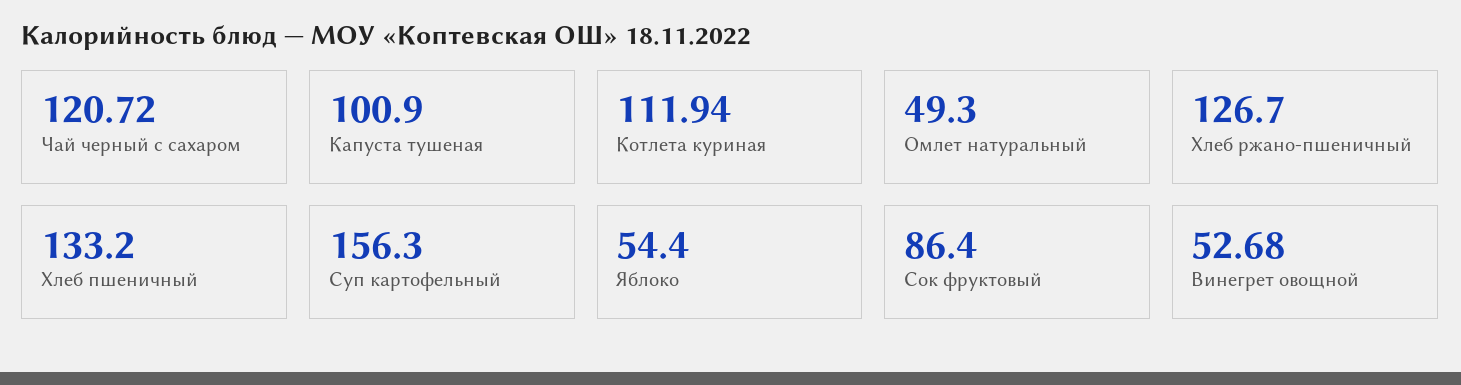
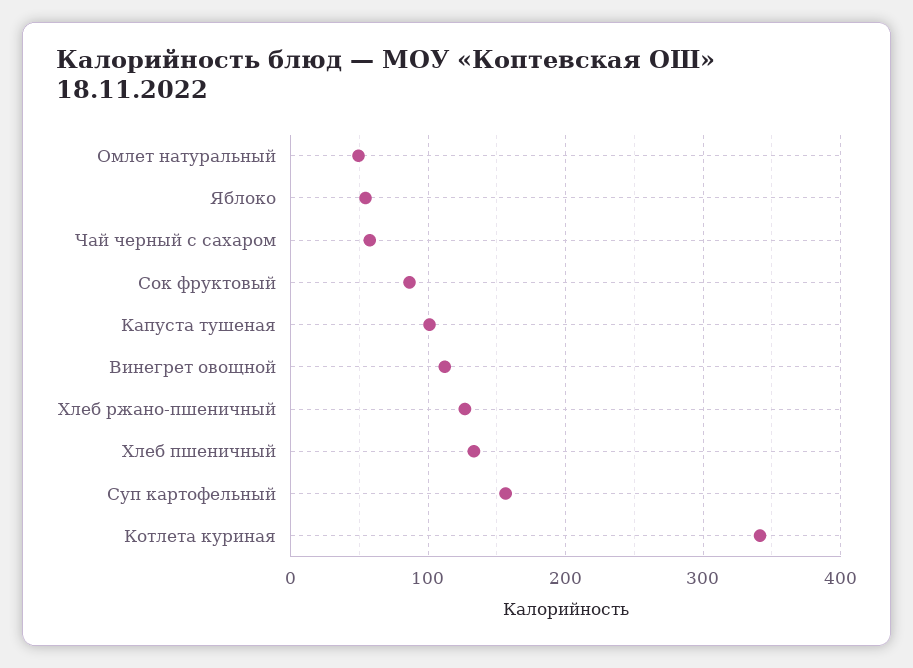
Чай черный с сахаром: 120.72 -> 60
Котлета куриная: 111.94 -> 340
Винегрет овощной: 52.68 -> 110

